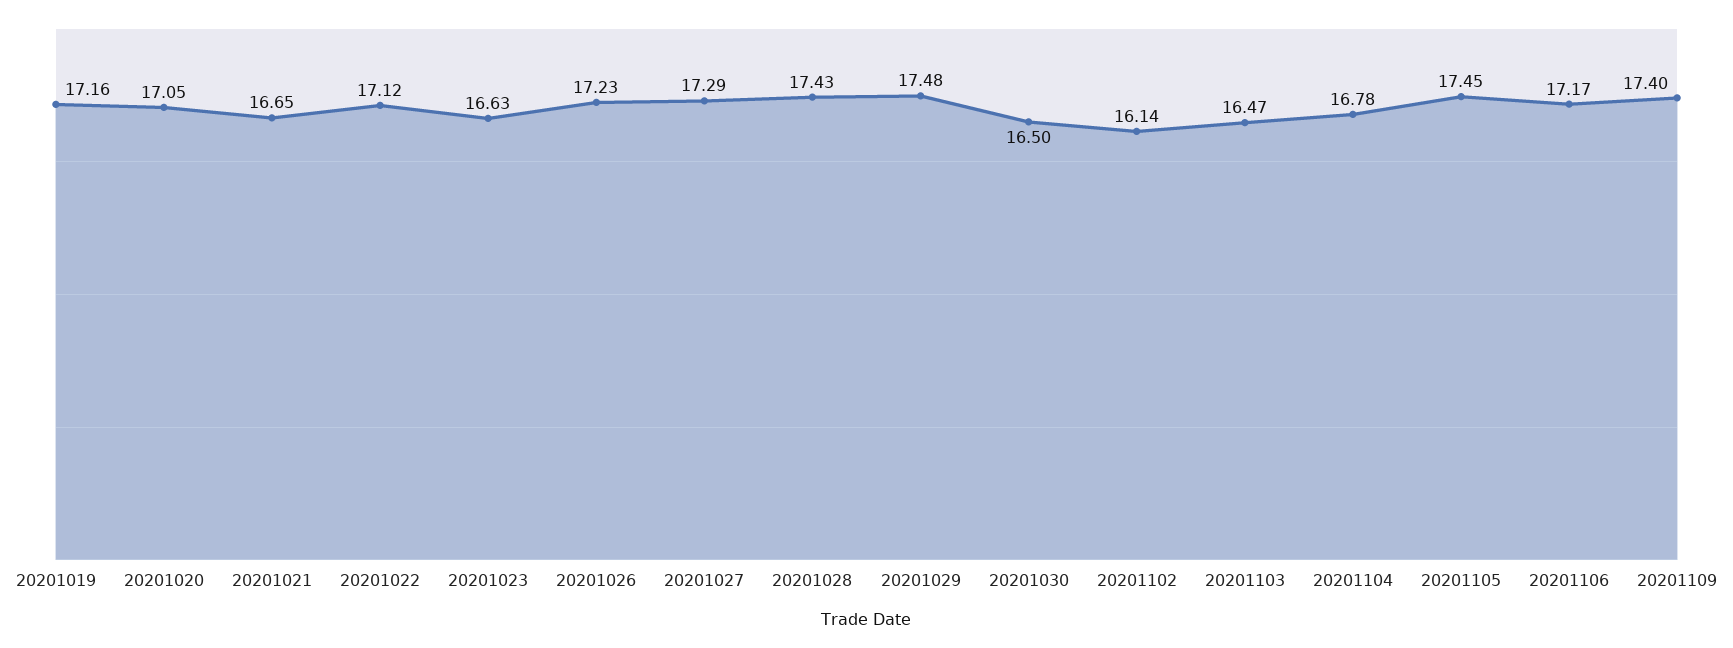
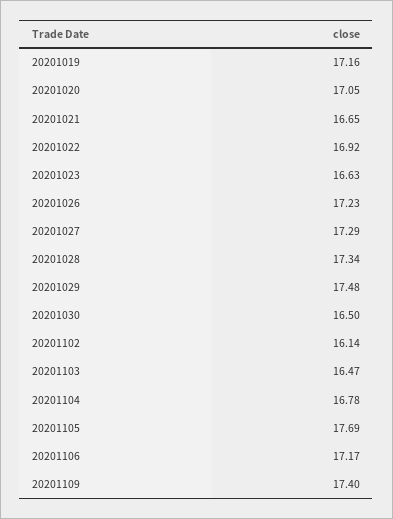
20201022: 17.12 -> 16.92
20201028: 17.43 -> 17.34
20201105: 17.45 -> 17.69

